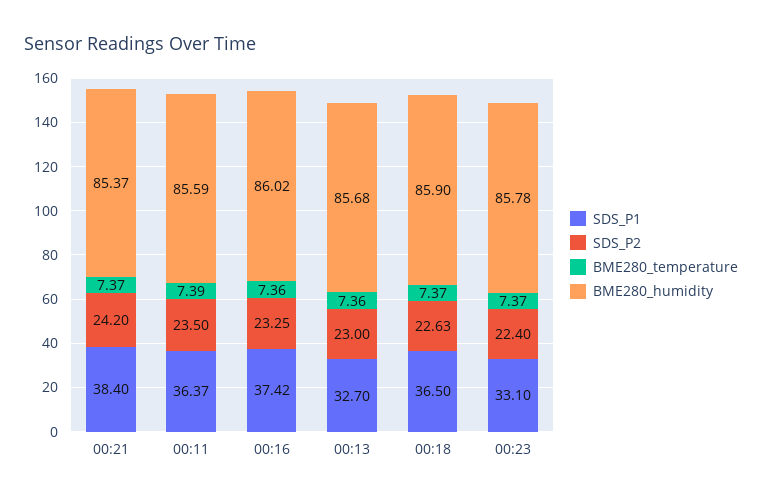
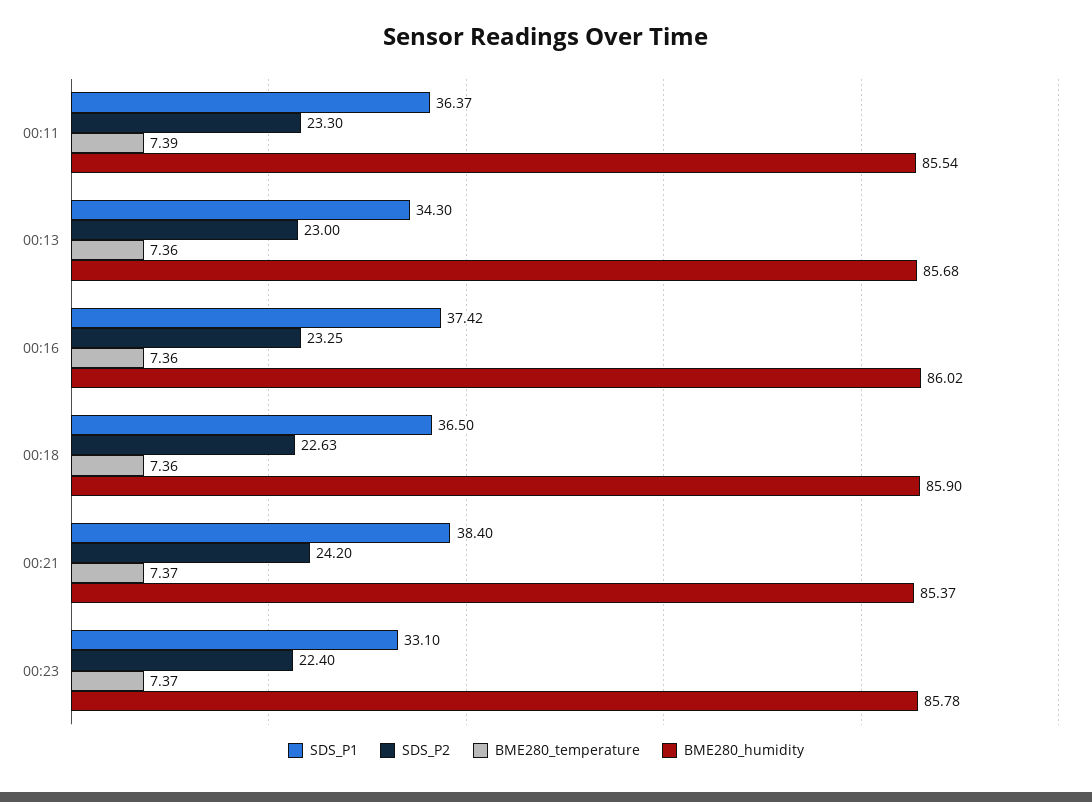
SDS_P2, 00:11: 23.5 -> 23.3
BME280_humidity, 00:11: 85.59 -> 85.54
SDS_P1, 00:13: 32.7 -> 34.3
BME280_temperature, 00:18: 7.37 -> 7.36

